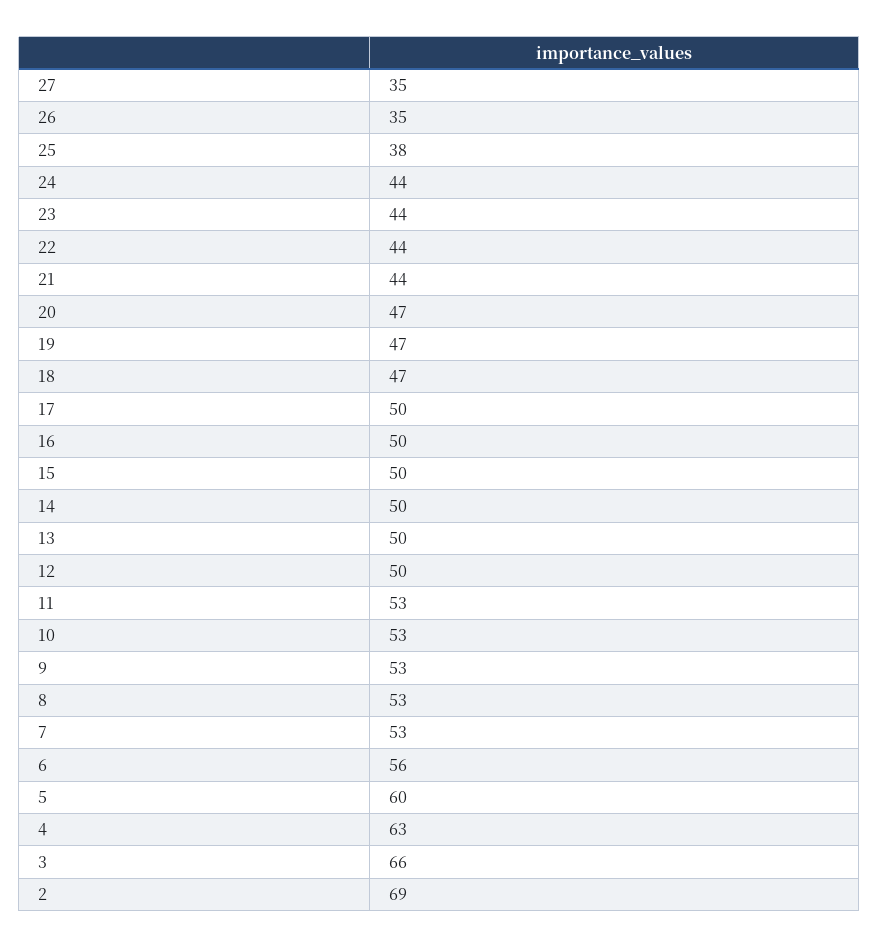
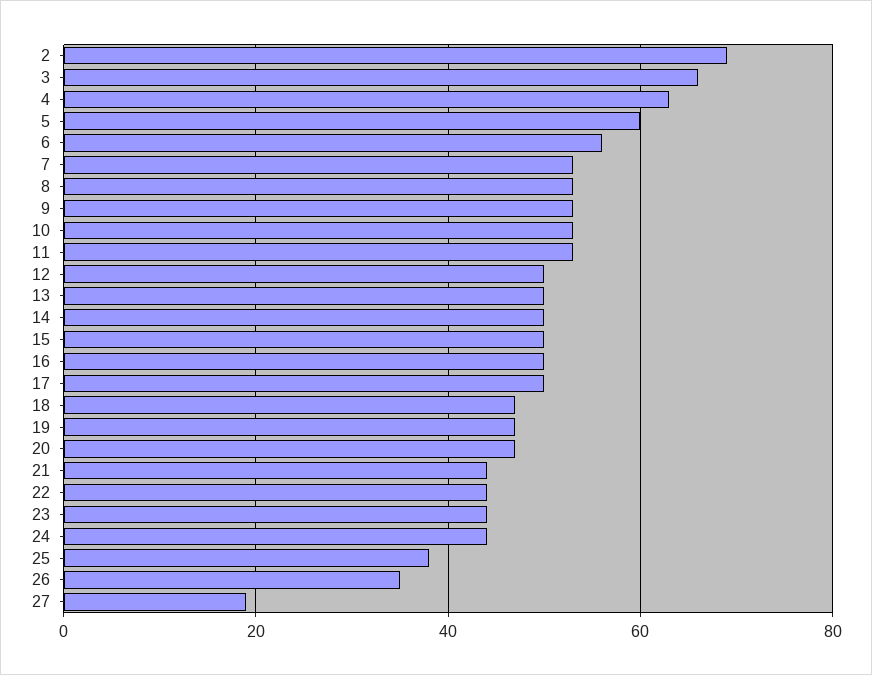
27: 35 -> 20

